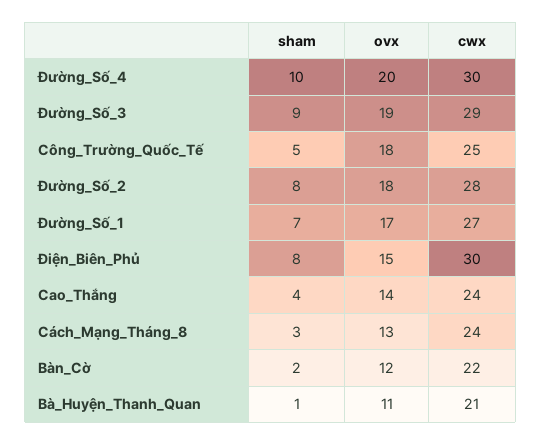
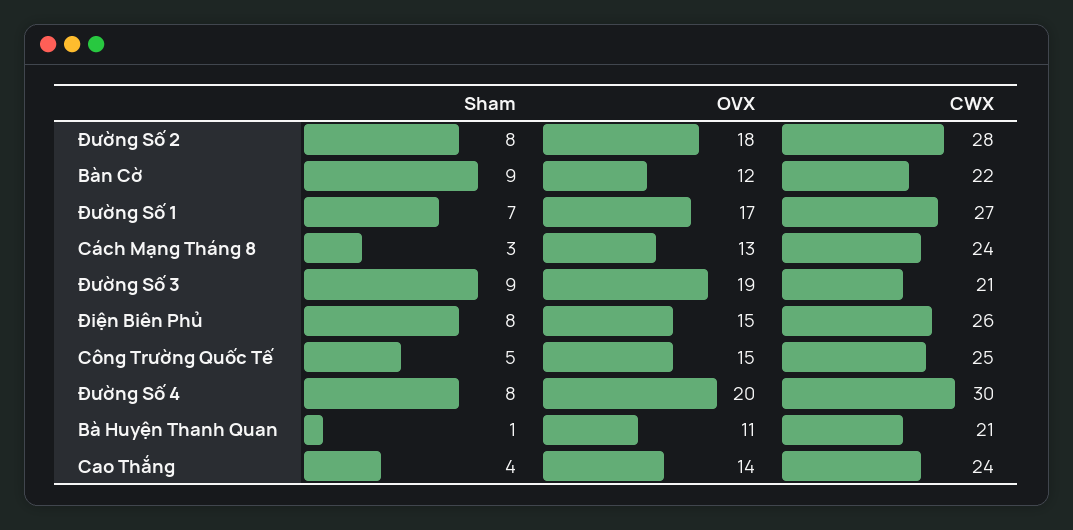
sham, Đường_Số_4: 10 -> 8
cwx, Đường_Số_3: 29 -> 21
ovx, Công_Trường_Quốc_Tế: 18 -> 15
cwx, Điện_Biên_Phủ: 30 -> 26
sham, Bàn_Cờ: 2 -> 9

